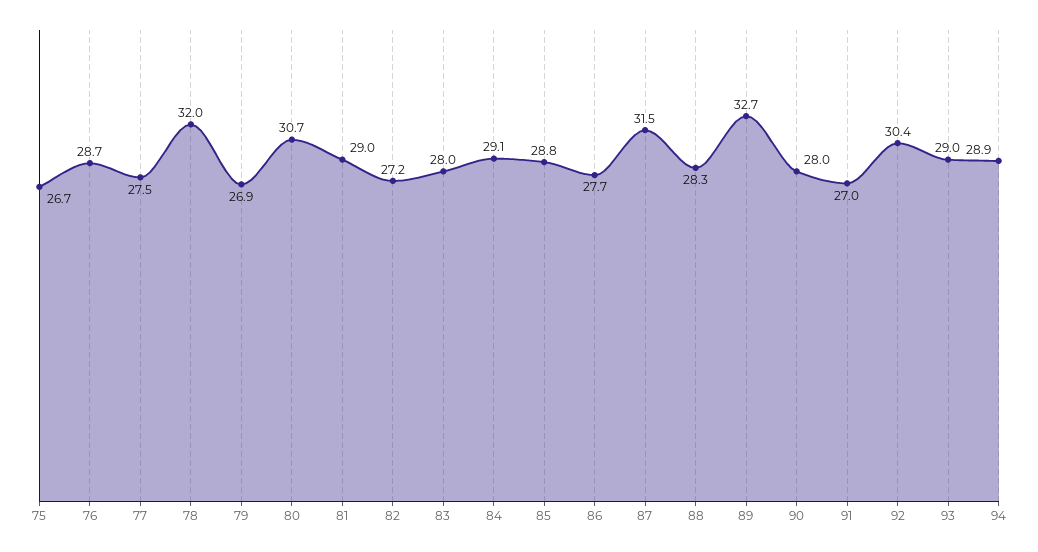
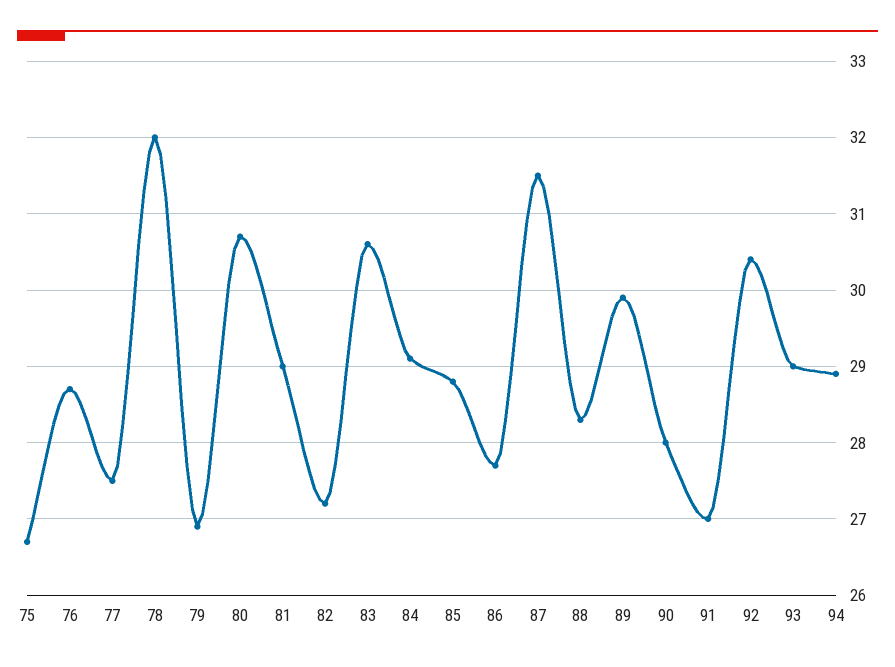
83: 28 -> 30.6
89: 32.7 -> 29.9

